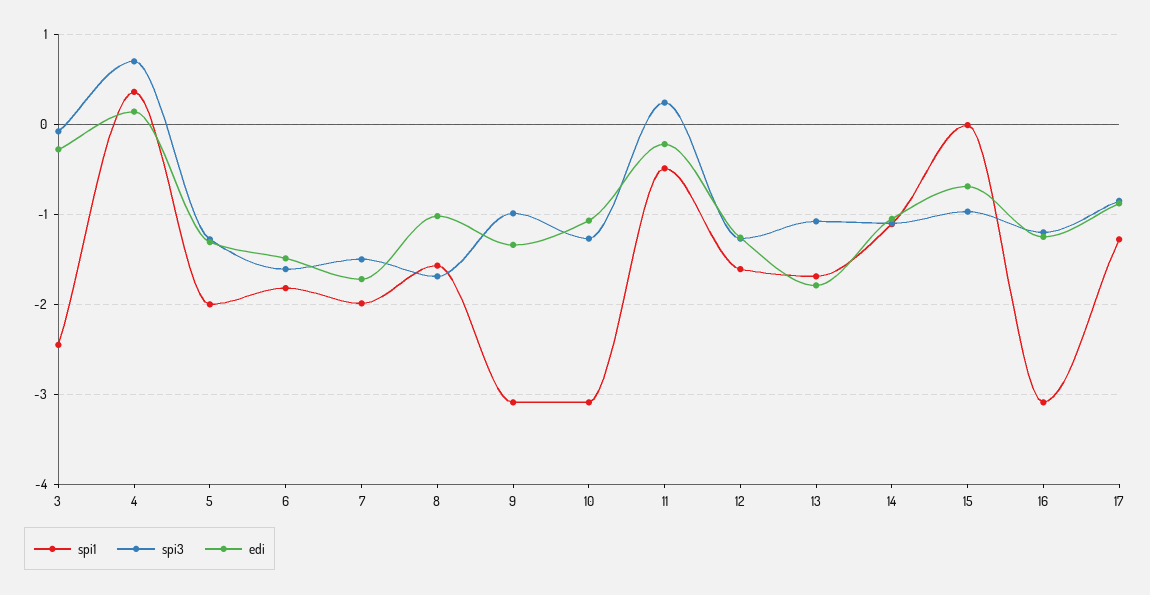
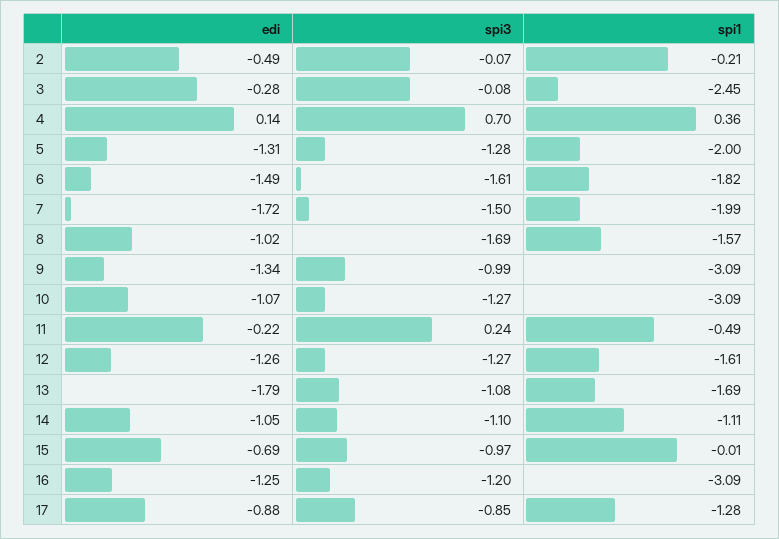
edi, 2: none -> -0.49
spi3, 2: none -> -0.07
spi1, 2: none -> -0.21

